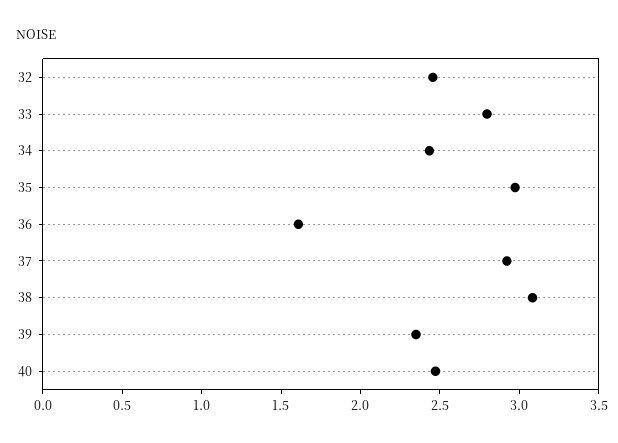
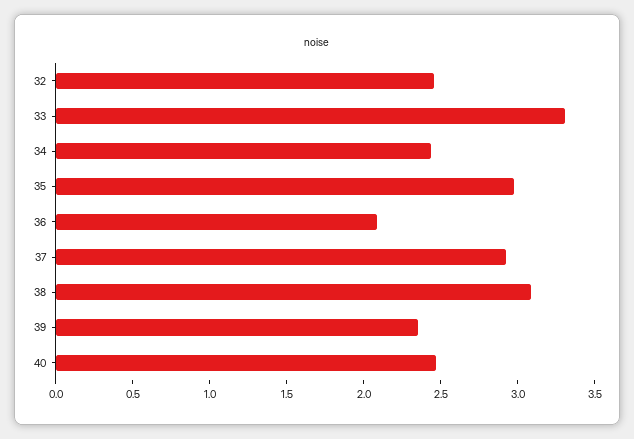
33: 2.8 -> 3.3
36: 1.6 -> 2.1

